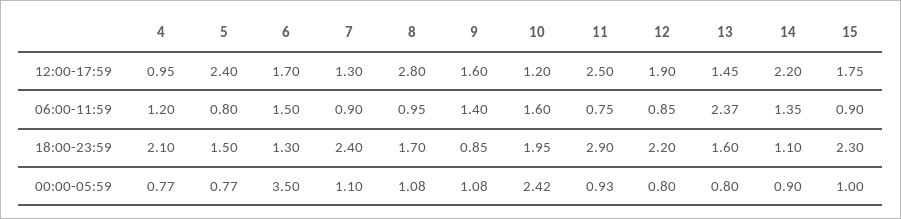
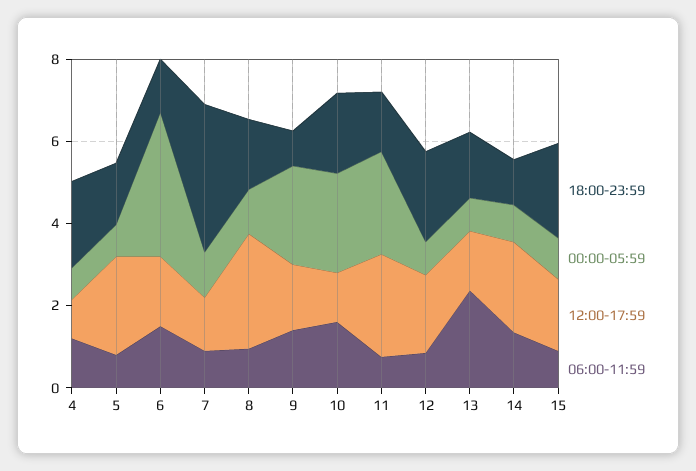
18:00-23:59, 7: 2.4 -> 3.5
18:00-23:59, 11: 2.9 -> 1.5
00:00-05:59, 9: 1.08 -> 2.5
00:00-05:59, 11: 0.93 -> 2.5

